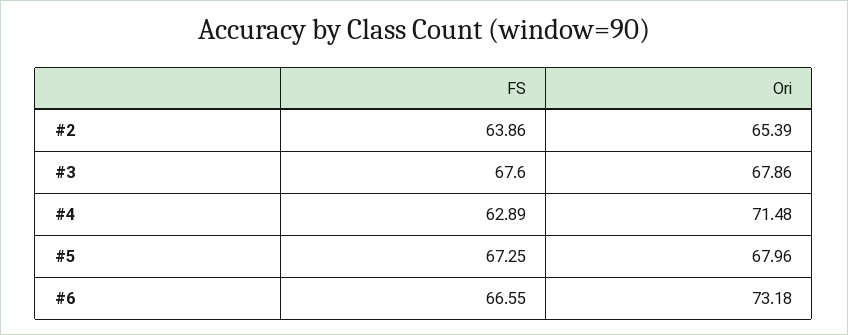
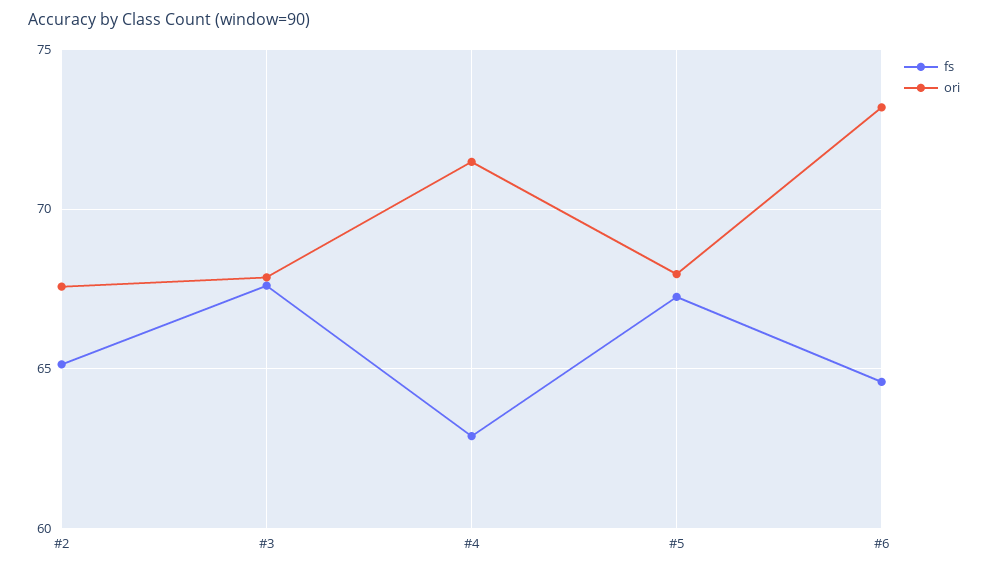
FS, #2: 63.86 -> 65
Ori, #2: 65.39 -> 67.5
FS, #6: 66.55 -> 64.5

